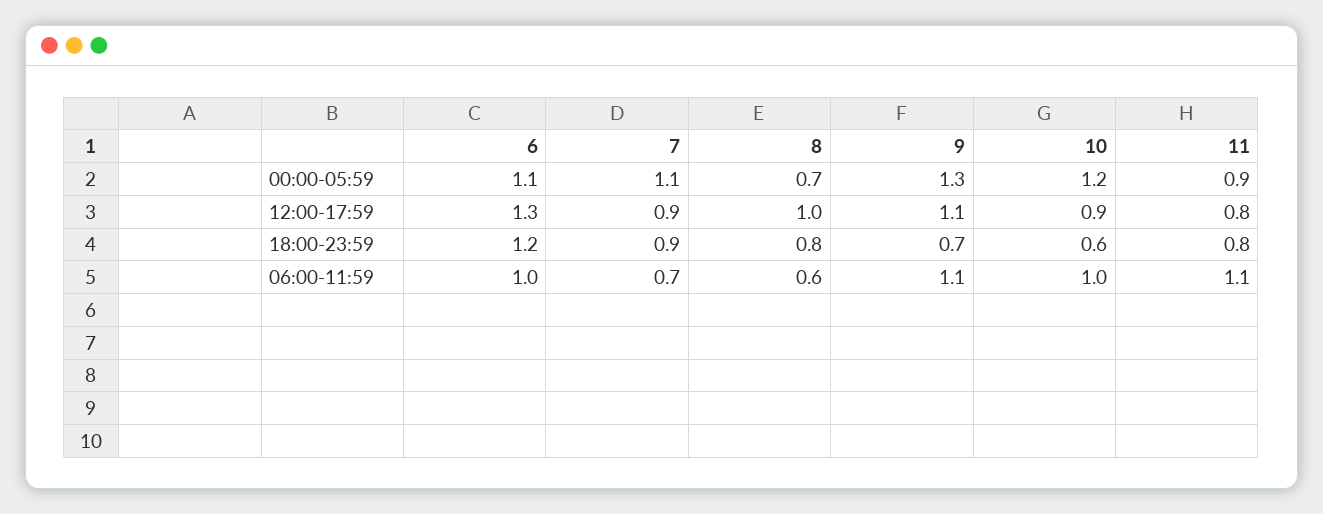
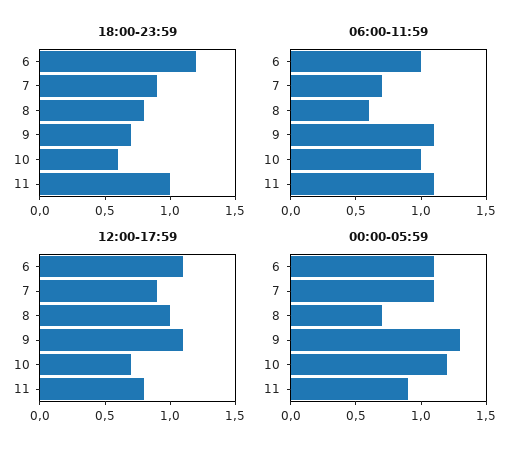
12:00-17:59, 6: 1.3 -> 1.1
12:00-17:59, 10: 0.9 -> 0.7
18:00-23:59, 11: 0.8 -> 1

